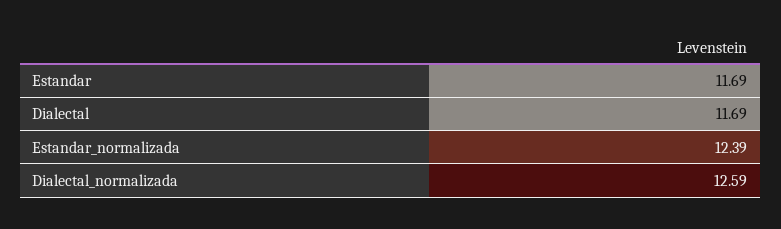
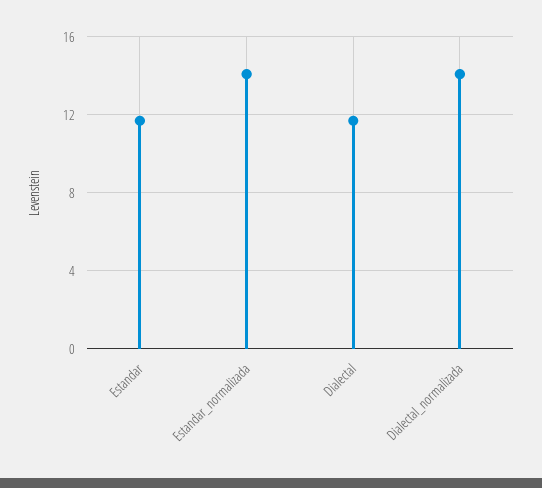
Estandar_normalizada: 12.39 -> 14
Dialectal_normalizada: 12.59 -> 14

